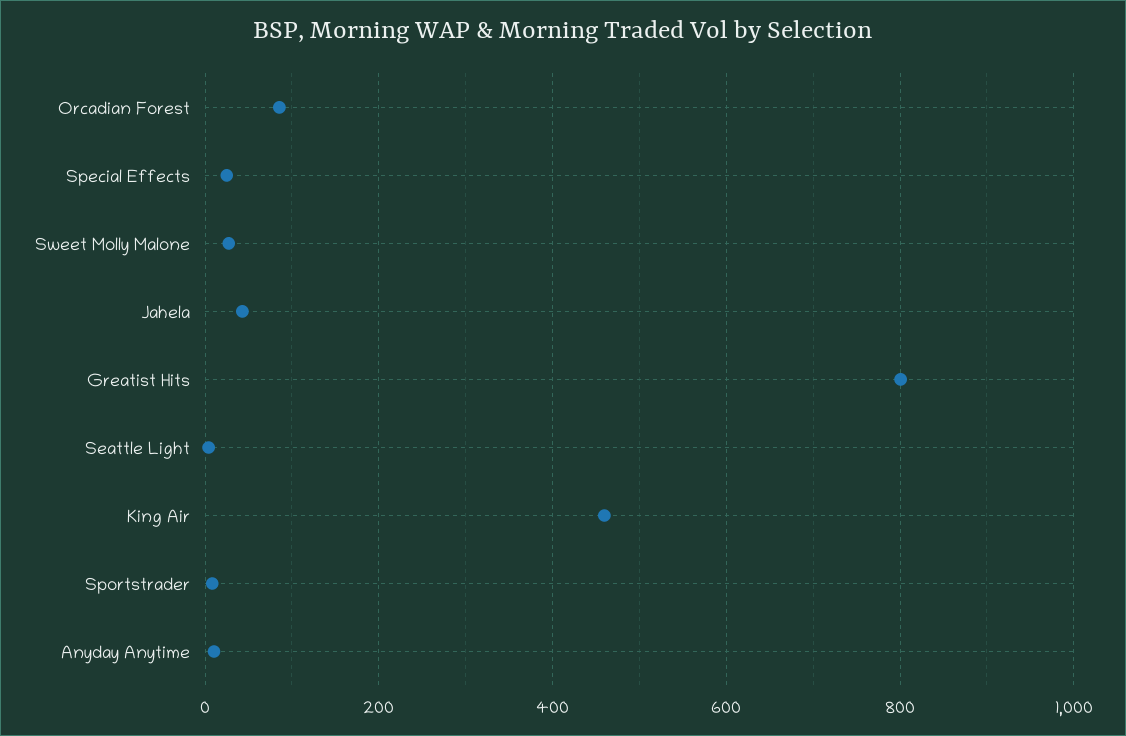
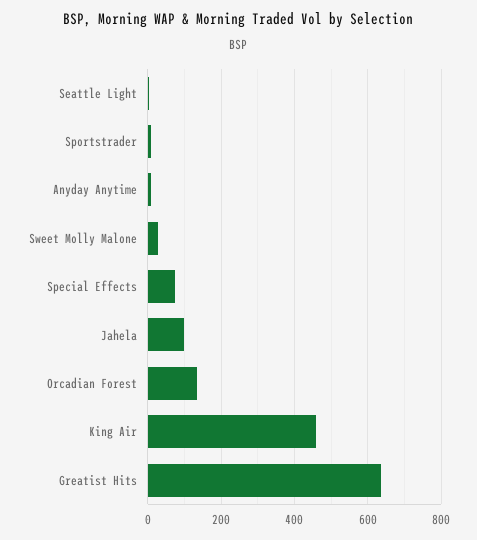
Orcadian Forest: 80 -> 140
Special Effects: 20 -> 80
Jahela: 40 -> 100
Greatist Hits: 800 -> 640

